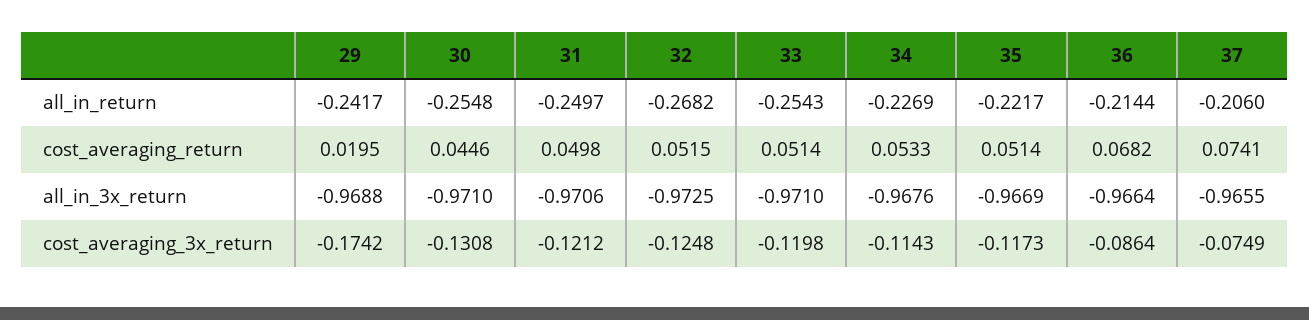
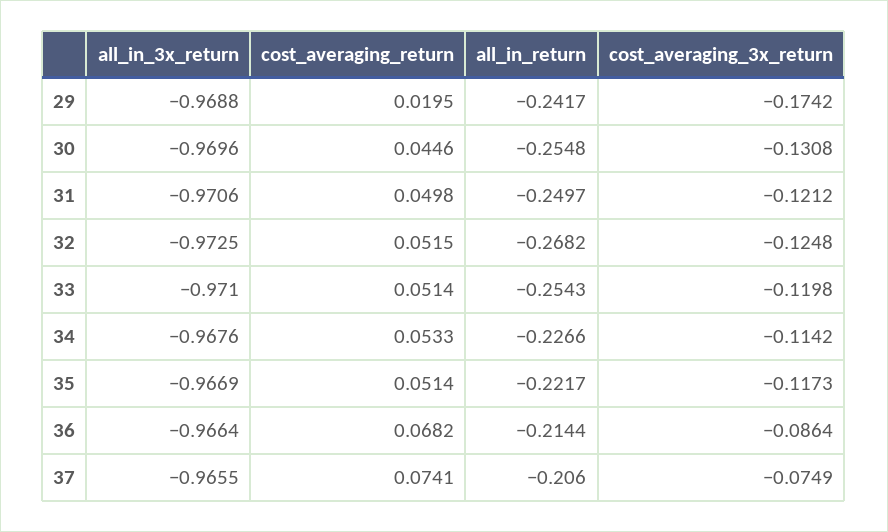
34, all_in_return: -0.2269 -> -0.2266
30, all_in_3x_return: -0.971 -> -0.9696
34, cost_averaging_3x_return: -0.1143 -> -0.1142

